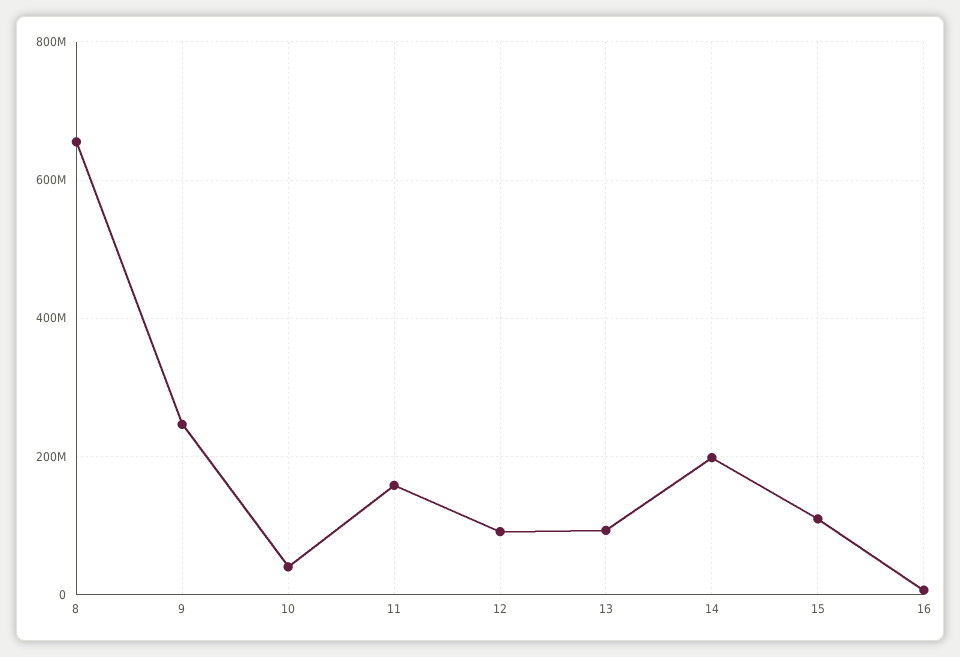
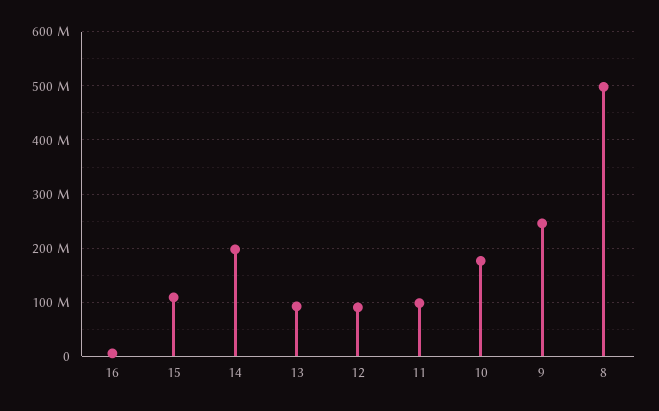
8: 660000000 -> 500000000
10: 40000000 -> 180000000
11: 160000000 -> 100000000

